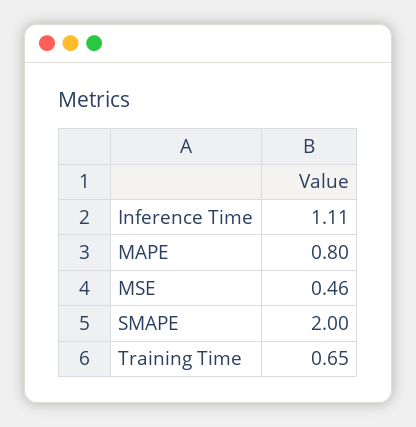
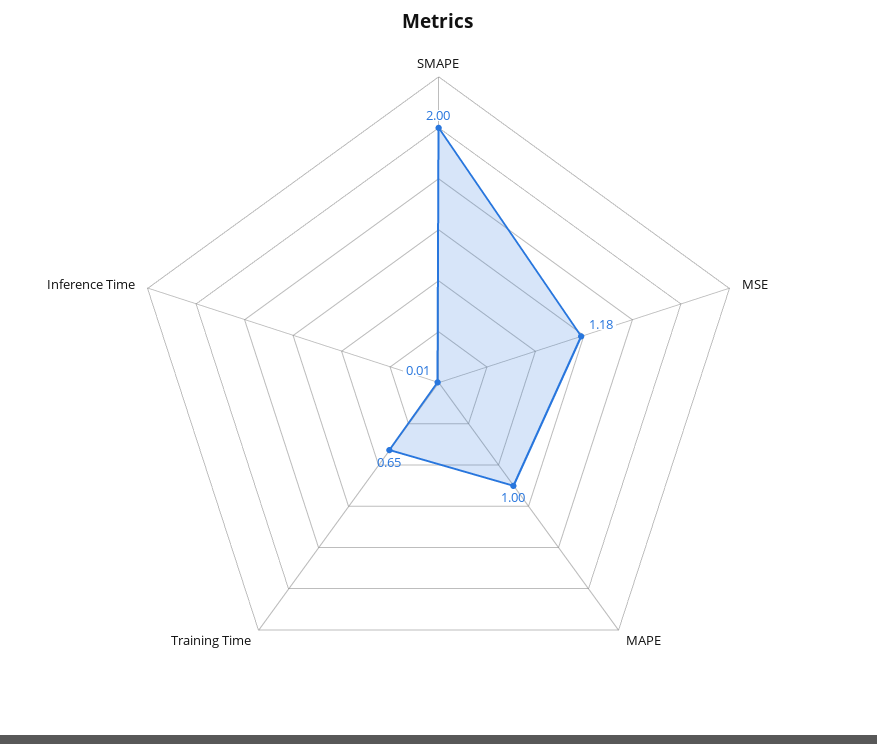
Inference Time: 1.11 -> 0.01
MAPE: 0.8 -> 1
MSE: 0.46 -> 1.18

